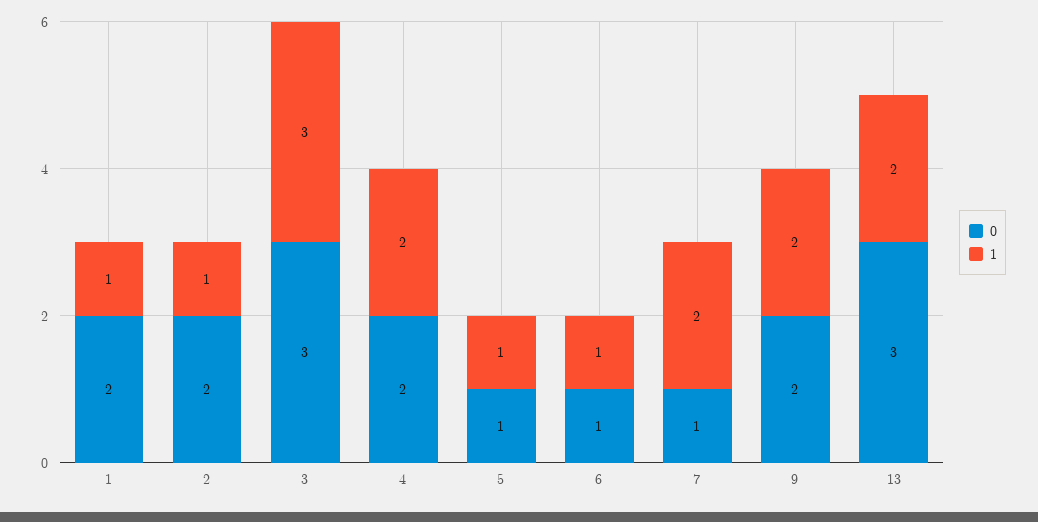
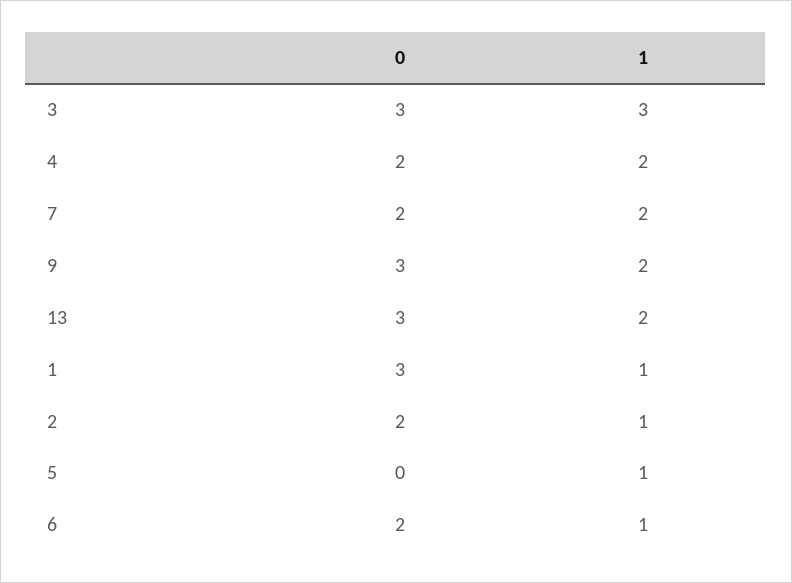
0, 1: 2 -> 3
0, 5: 1 -> 0
0, 6: 1 -> 2
0, 7: 1 -> 2
0, 9: 2 -> 3

